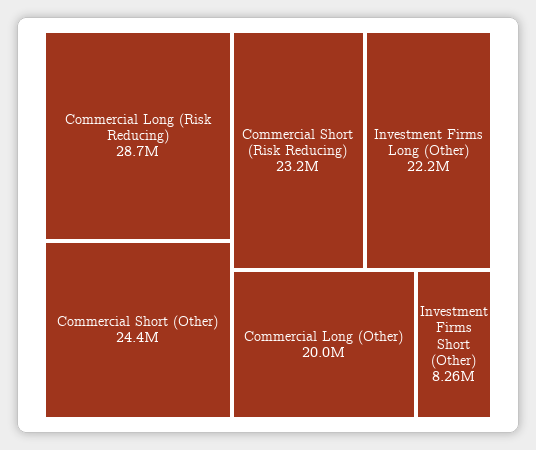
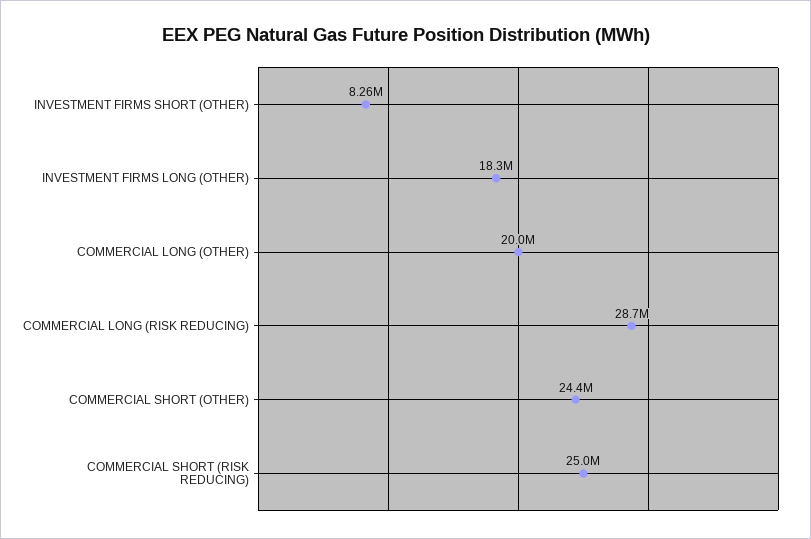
Commercial Short (Risk Reducing): 23200000 -> 25000000
Investment Firms Long (Other): 22200000 -> 18300000

